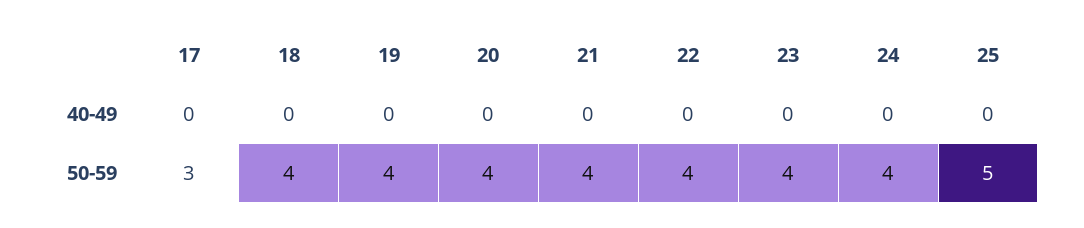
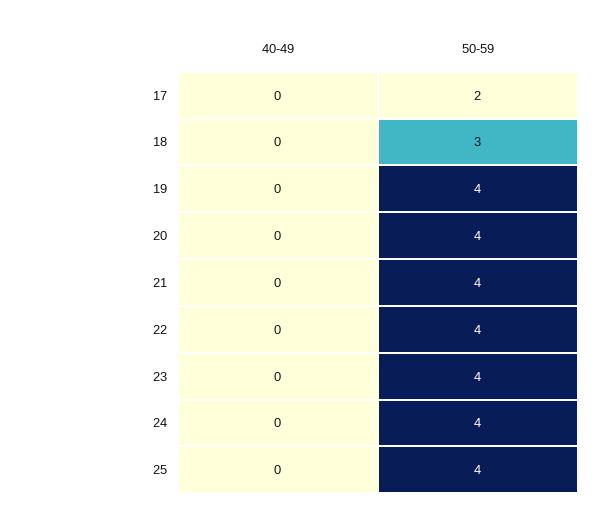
17, 50-59: 3 -> 2
18, 50-59: 4 -> 3
25, 50-59: 5 -> 4

